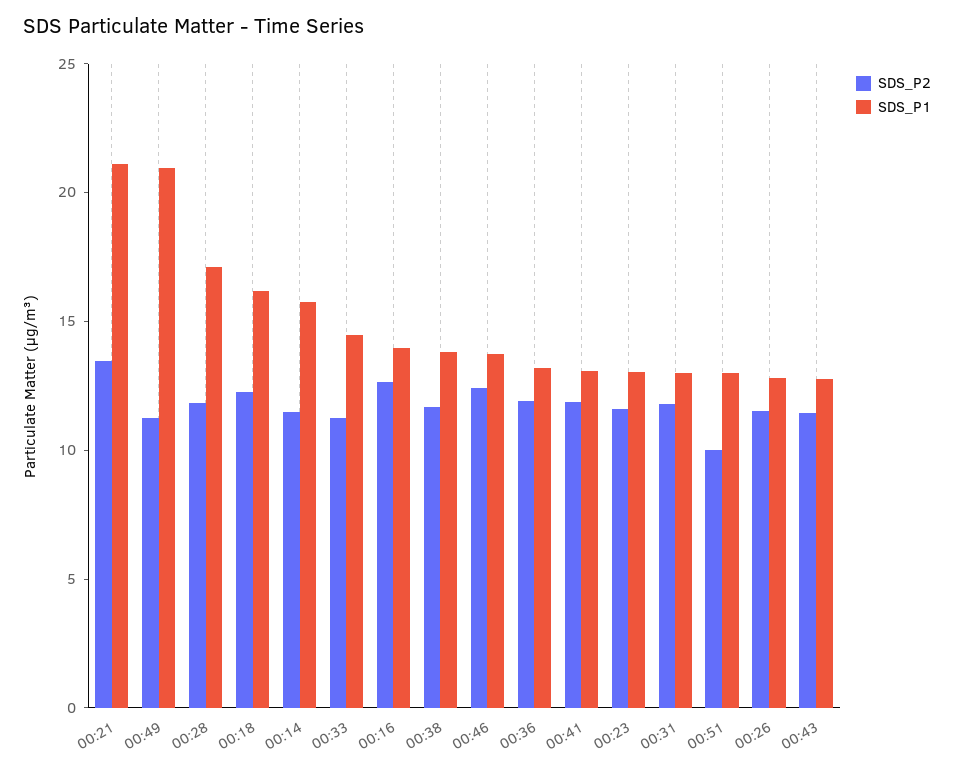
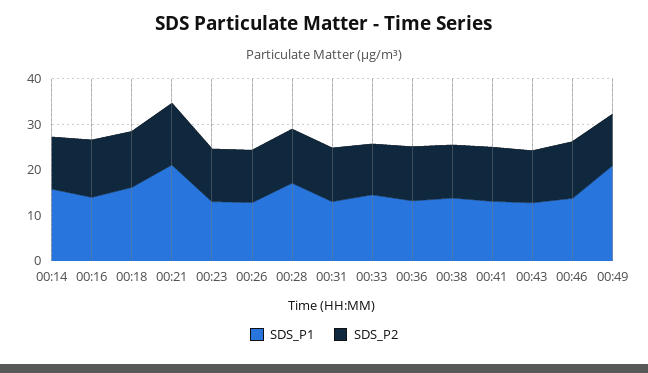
SDS_P2, 00:51: 10 -> none
SDS_P1, 00:51: 13 -> none

